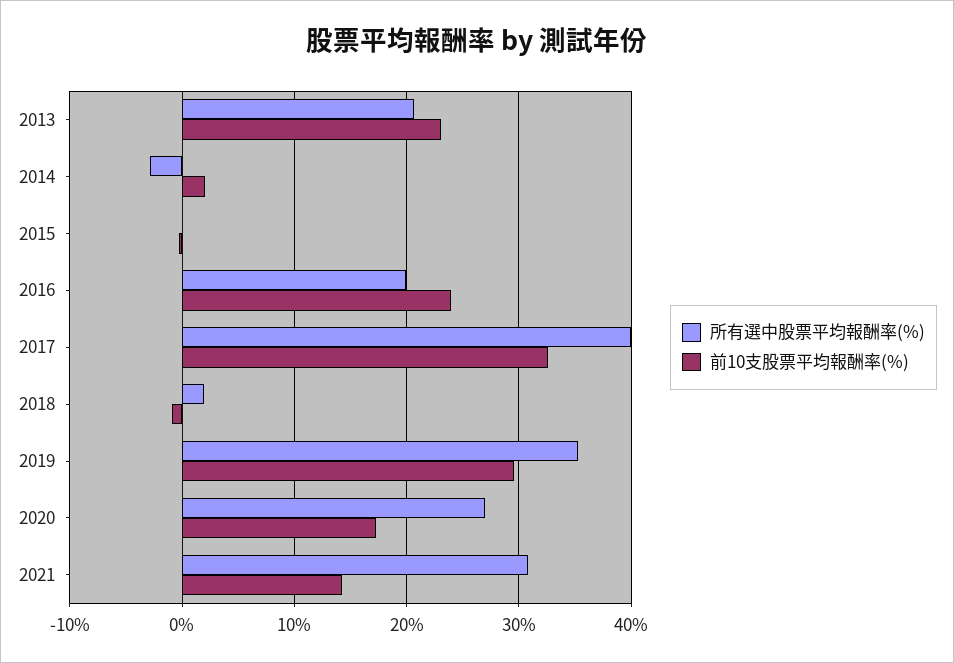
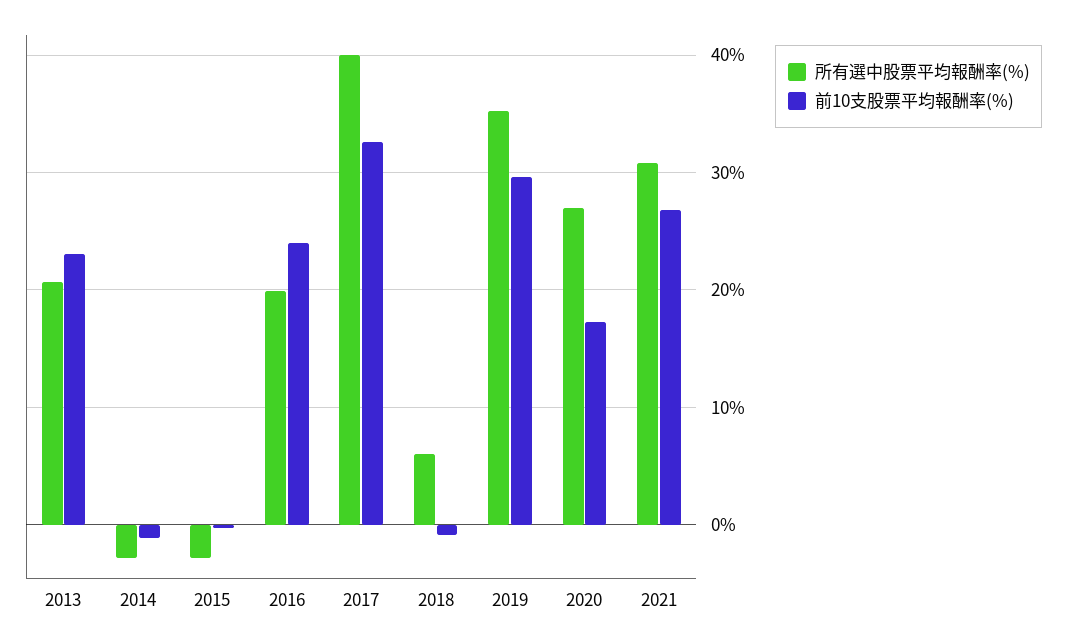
前10支股票平均報酬率(%), 2014: 2 -> -1
所有選中股票平均報酬率(%), 2015: 0 -> -3
所有選中股票平均報酬率(%), 2018: 2 -> 6
前10支股票平均報酬率(%), 2021: 14 -> 27

